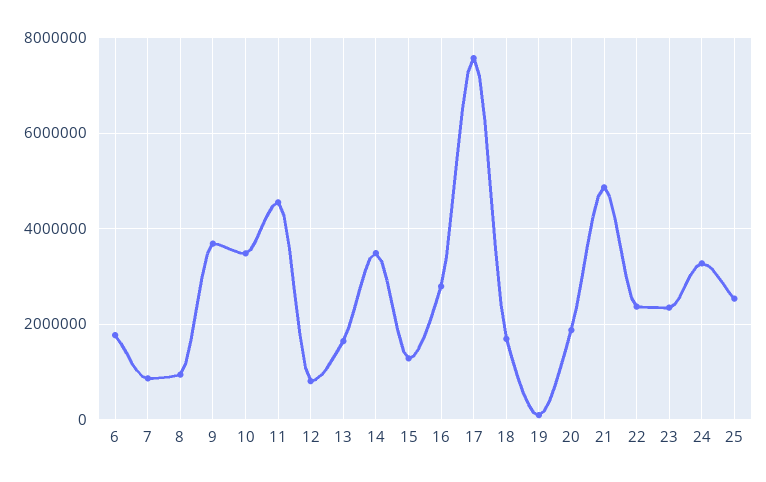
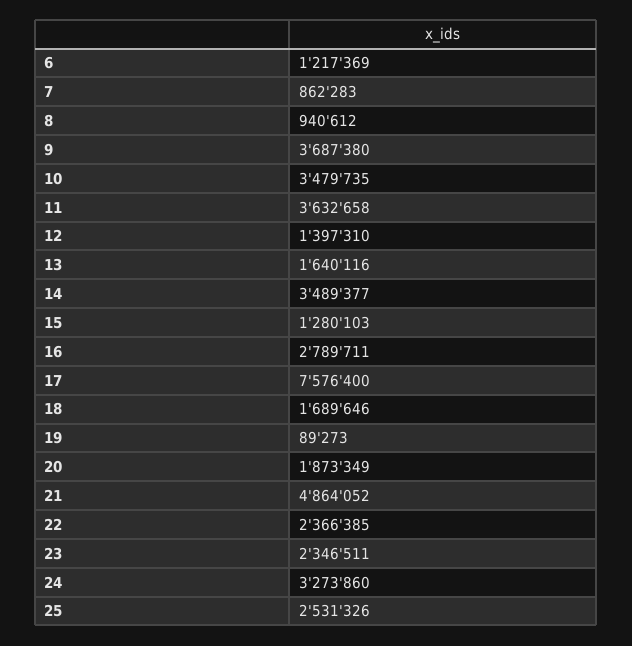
6: 1800000 -> 1217369
11: 4600000 -> 3632658
12: 800000 -> 1397310

